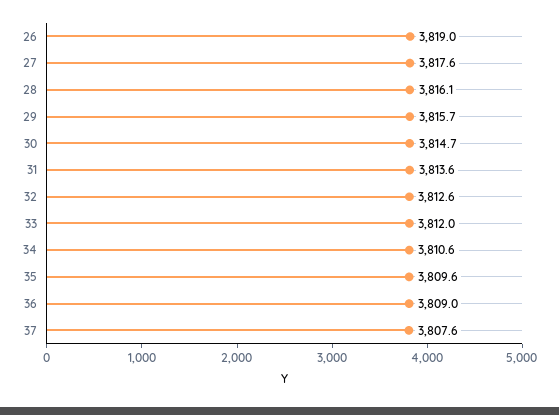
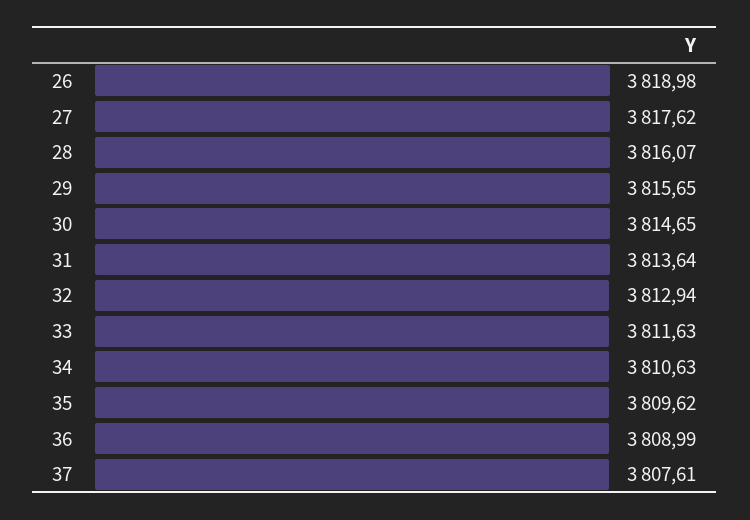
32: 3812.6 -> 3812.94
33: 3812 -> 3811.63

